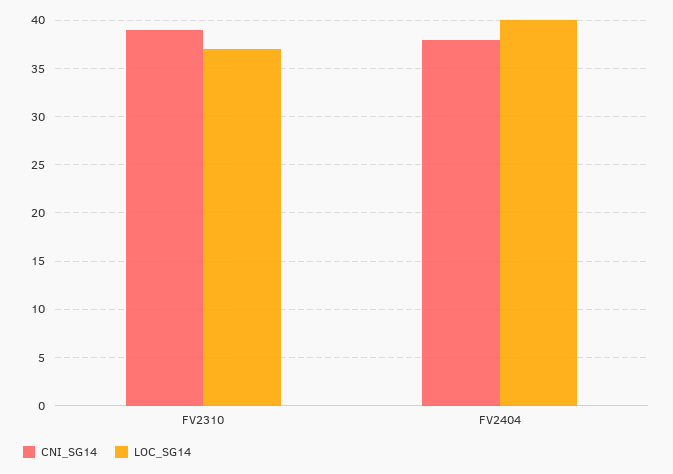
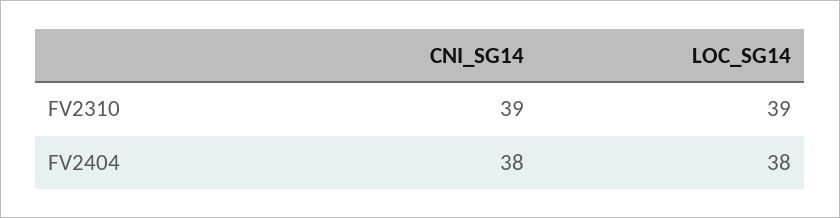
LOC_SG14, FV2310: 37 -> 39
LOC_SG14, FV2404: 40 -> 38

